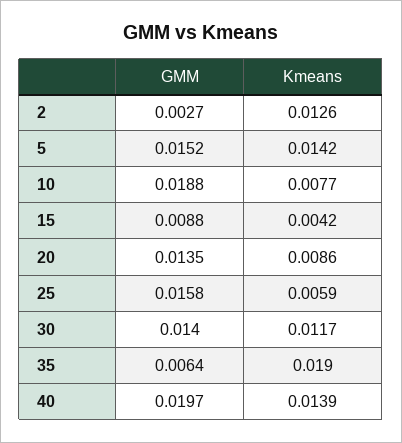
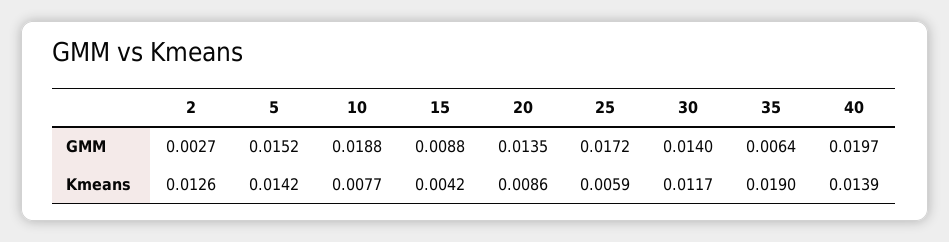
GMM, 25: 0.0158 -> 0.0172

